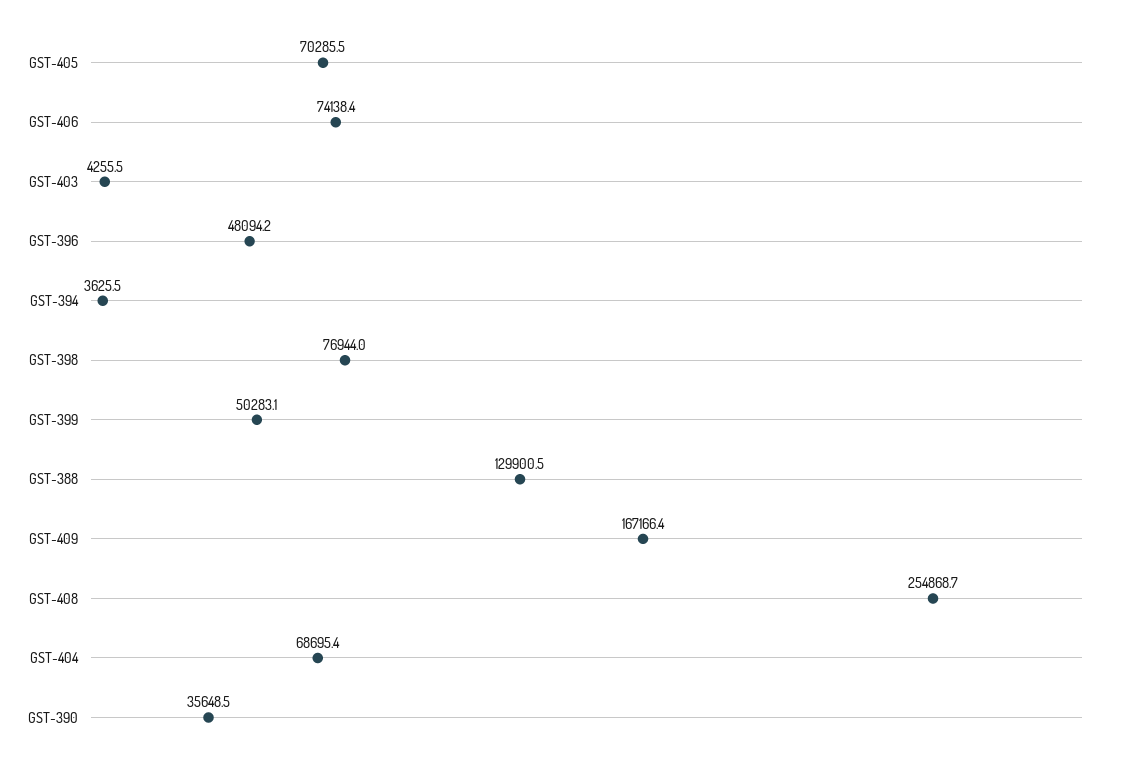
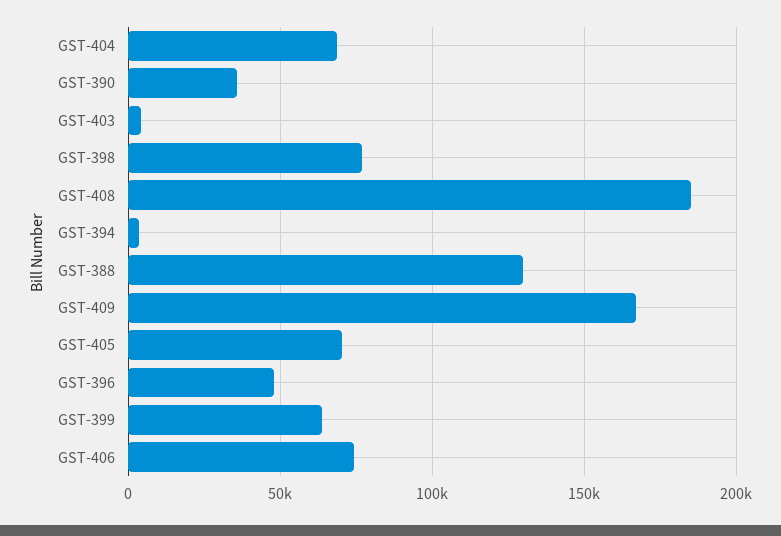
GST-399: 50283.1 -> 65000
GST-408: 254868.7 -> 185000

